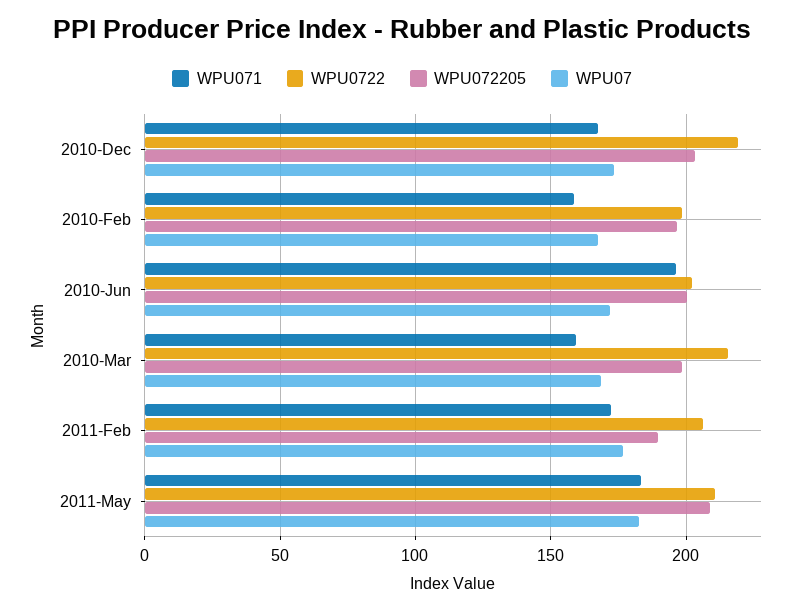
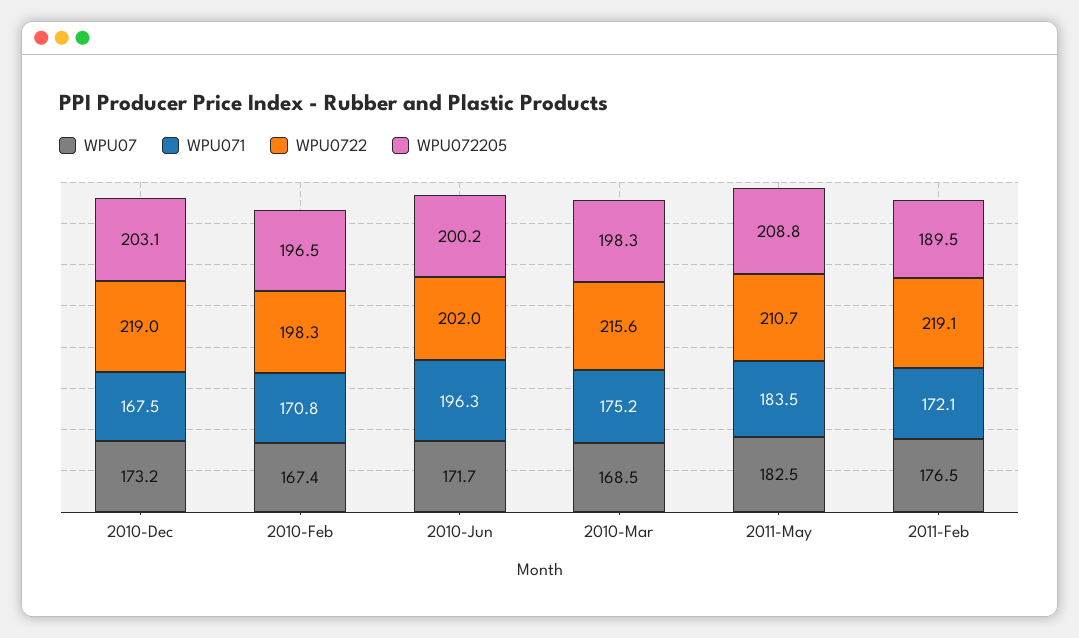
WPU071, 2010-Feb: 160 -> 170.8
WPU071, 2010-Mar: 160 -> 175.2
WPU0722, 2011-Feb: 205 -> 219.1

